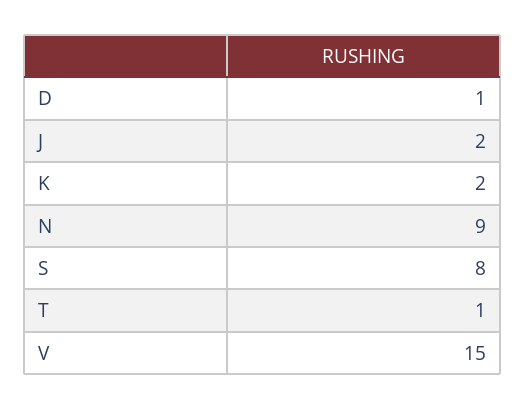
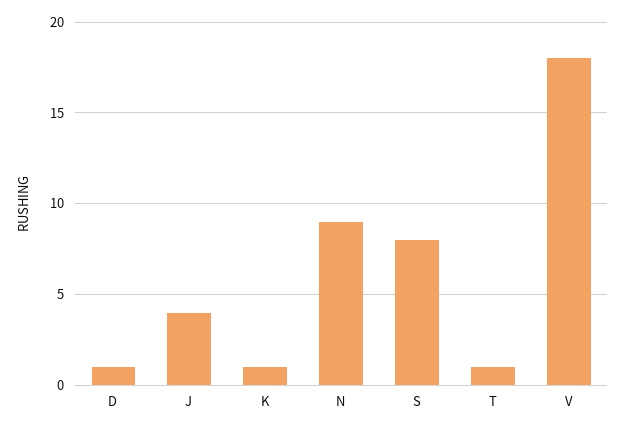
J: 2 -> 4
K: 2 -> 1
V: 15 -> 18

